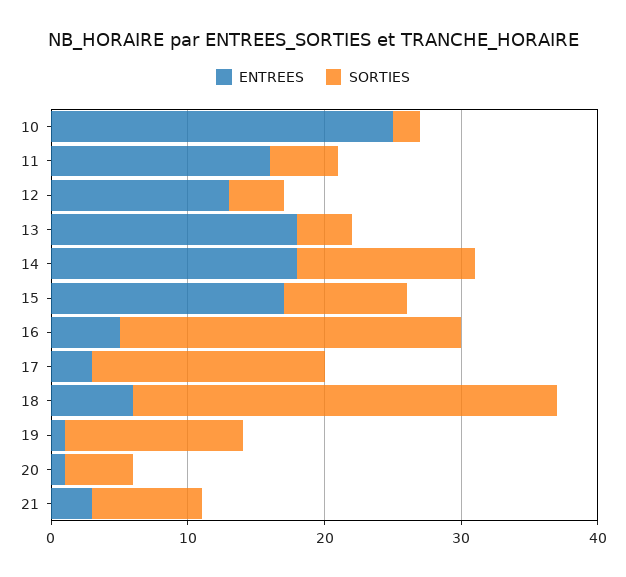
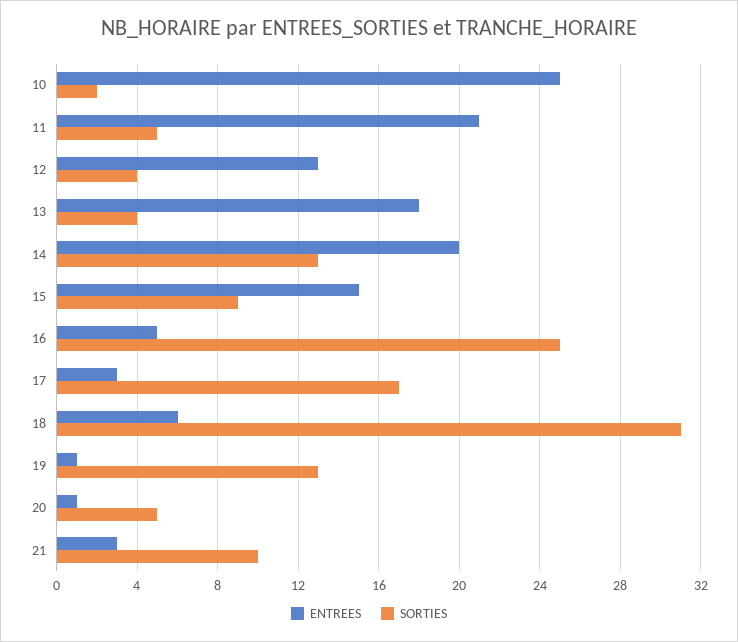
ENTREES, 11: 16 -> 21
ENTREES, 14: 18 -> 20
ENTREES, 15: 17 -> 15
SORTIES, 21: 8 -> 10

